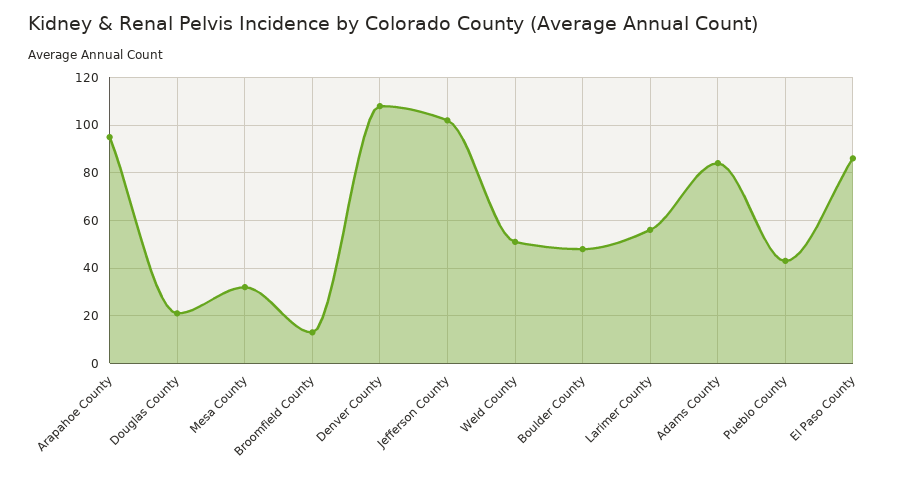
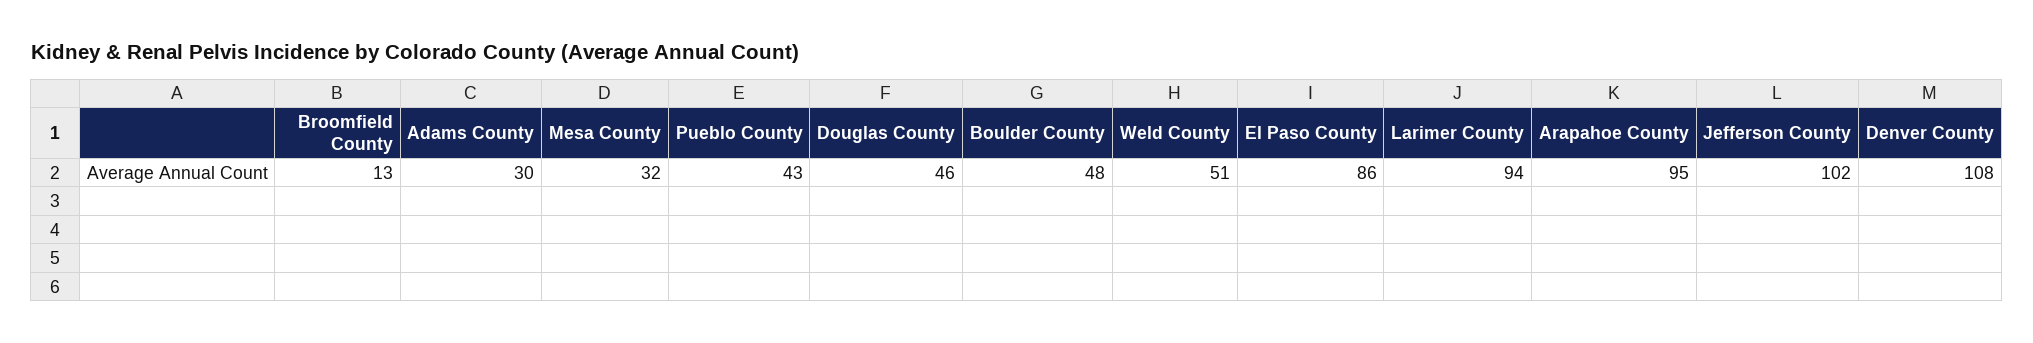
Douglas County: 20 -> 46
Larimer County: 55 -> 94
Adams County: 85 -> 30

